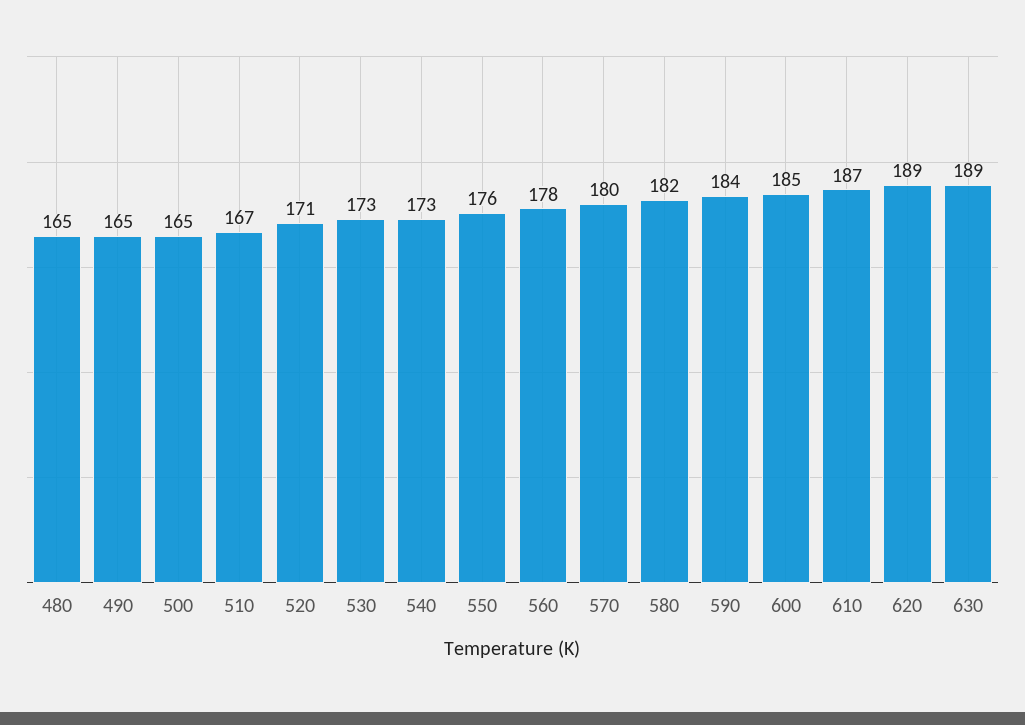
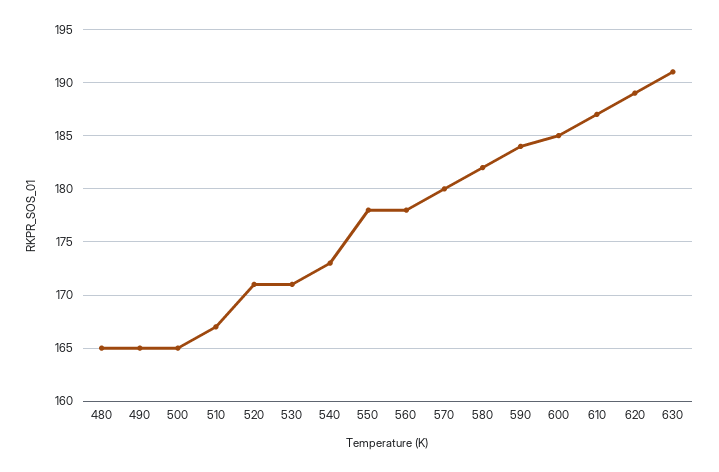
530: 173 -> 171
550: 176 -> 178
630: 189 -> 191

